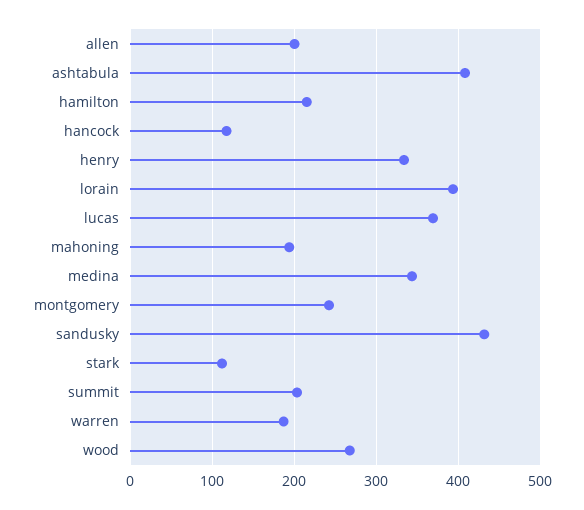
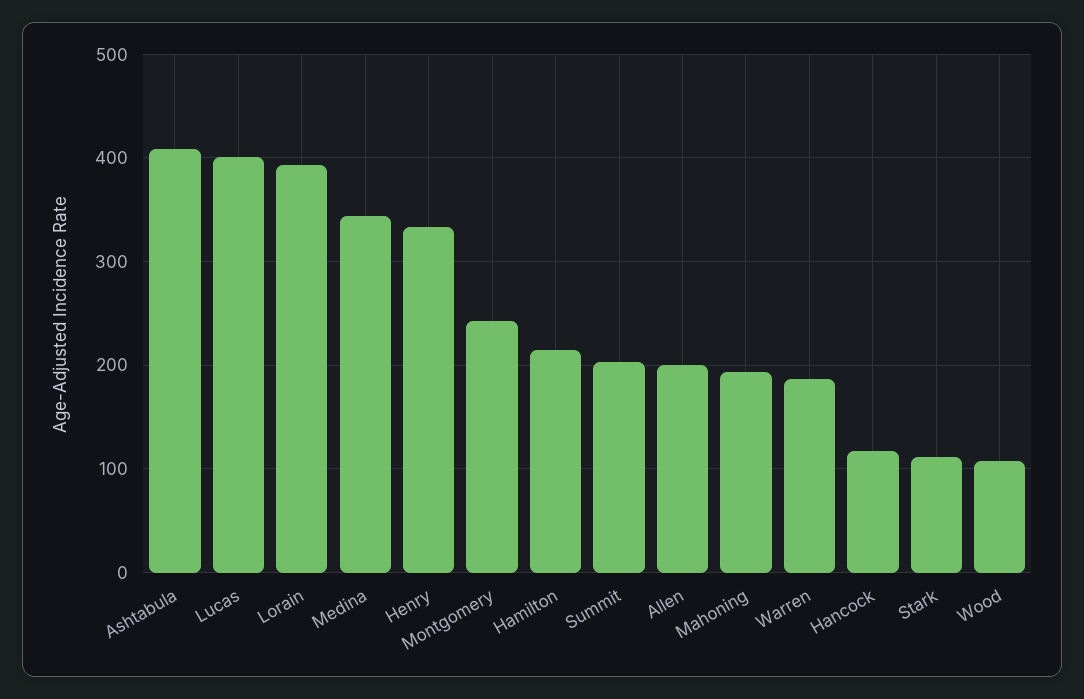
lucas: 370 -> 400
sandusky: 430 -> none
wood: 270 -> 110

